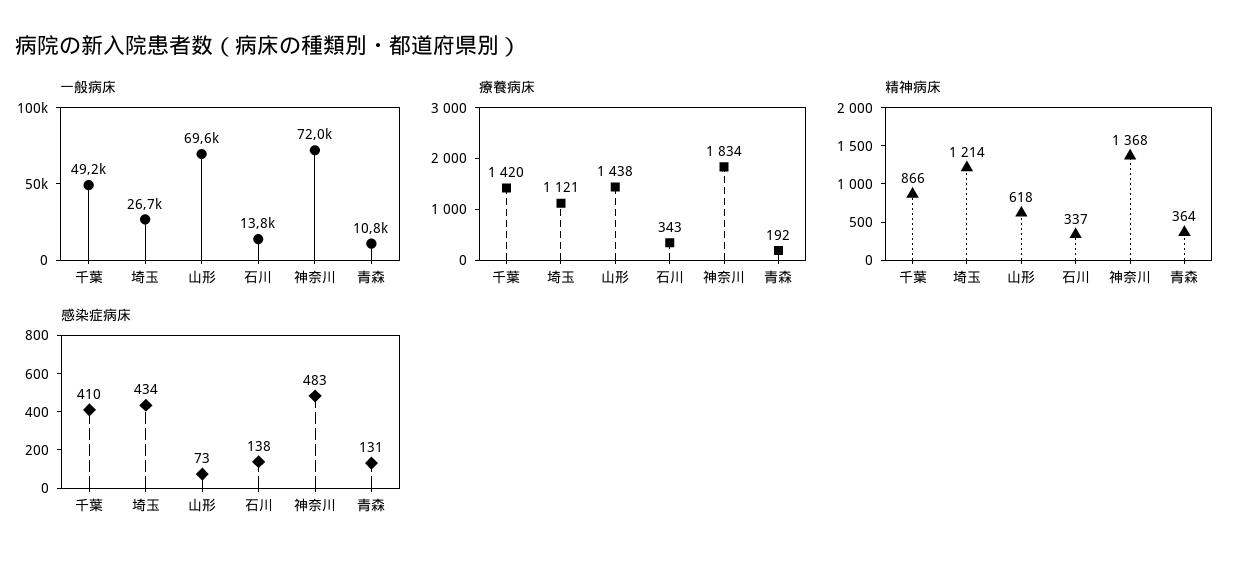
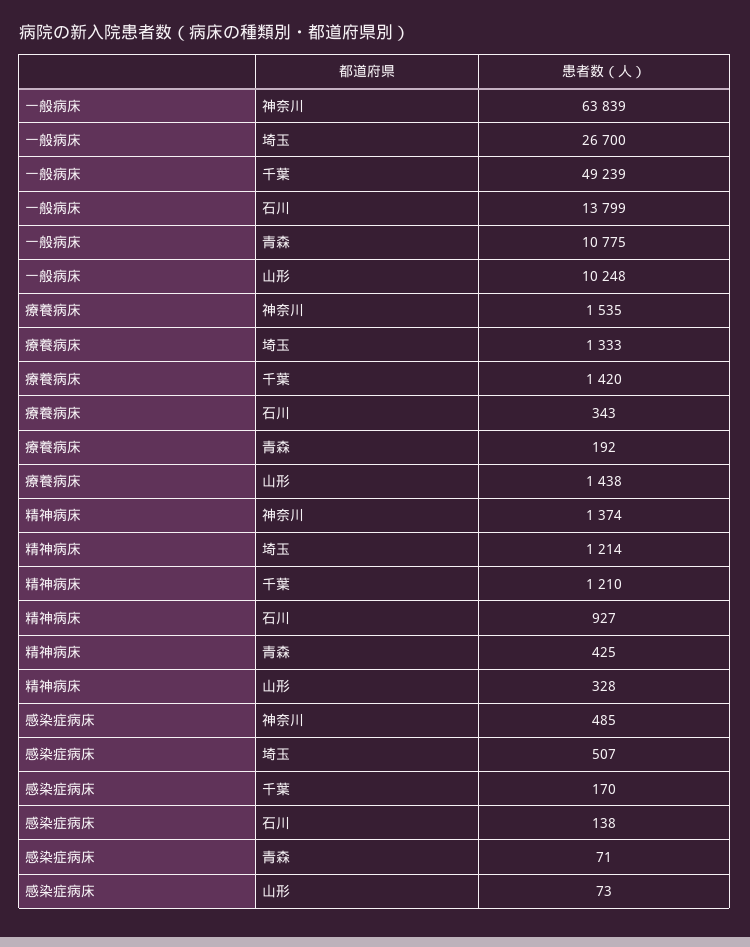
一般病床, 山形: 69600 -> 10248
一般病床, 神奈川: 72000 -> 63839
療養病床, 埼玉: 1121 -> 1333
療養病床, 神奈川: 1834 -> 1535
精神病床, 千葉: 866 -> 1210
精神病床, 山形: 618 -> 328
精神病床, 石川: 337 -> 927
精神病床, 神奈川: 1368 -> 1374
精神病床, 青森: 364 -> 425
感染症病床, 千葉: 410 -> 170
感染症病床, 埼玉: 434 -> 507
感染症病床, 神奈川: 483 -> 485
感染症病床, 青森: 131 -> 71

